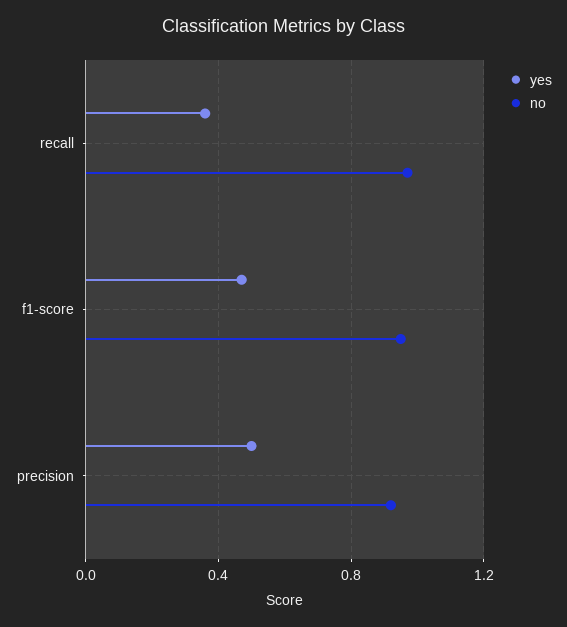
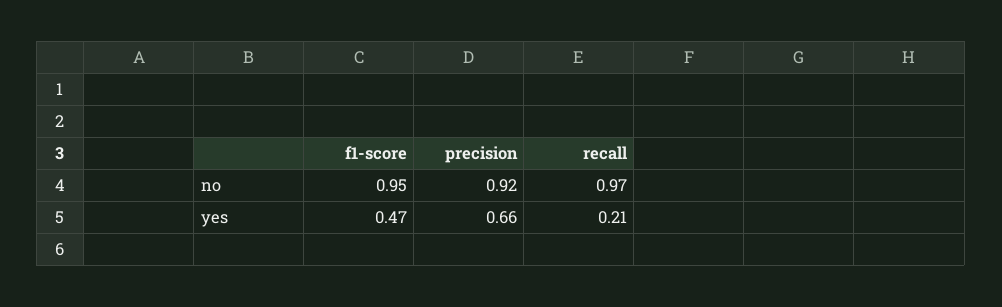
yes, recall: 0.35 -> 0.21
yes, precision: 0.5 -> 0.66

